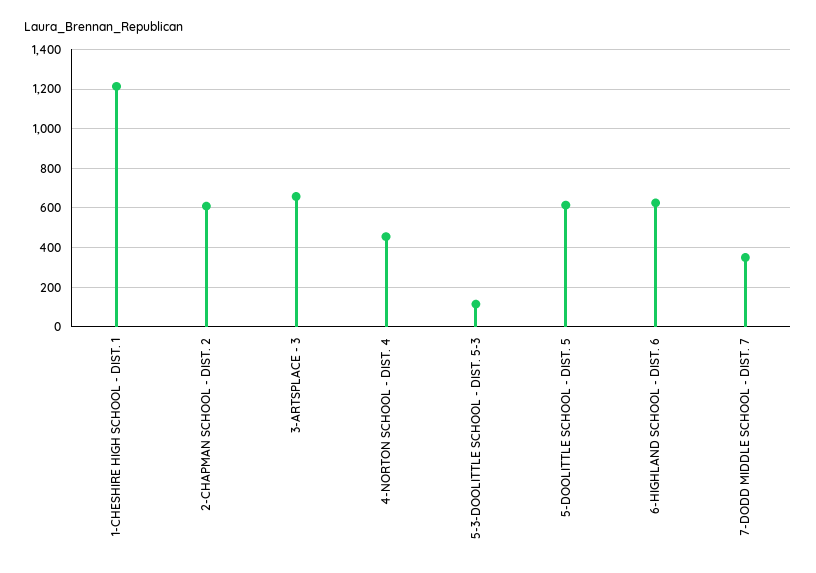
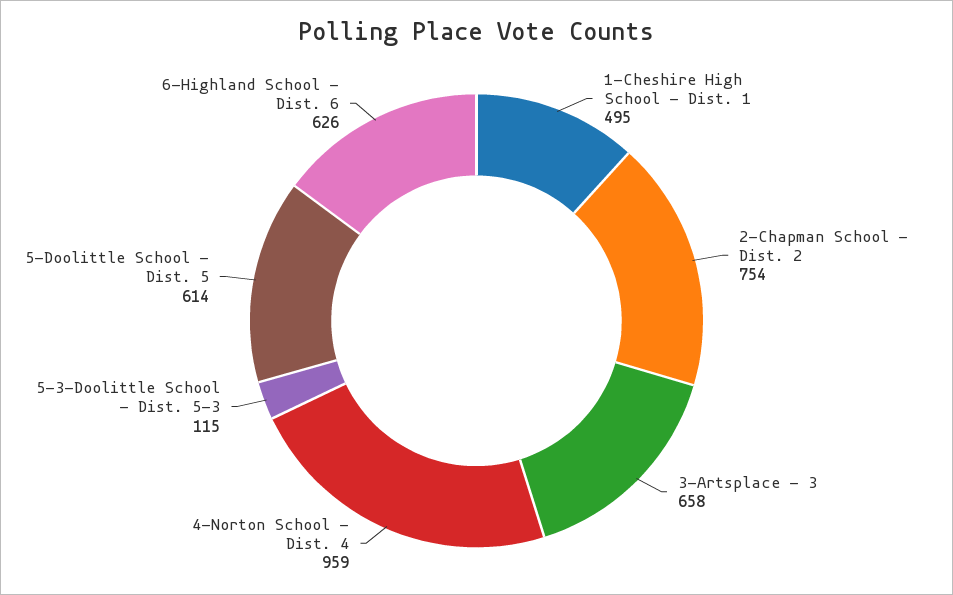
1-CHESHIRE HIGH SCHOOL - DIST. 1: 1200 -> 495
2-CHAPMAN SCHOOL - DIST. 2: 600 -> 754
4-NORTON SCHOOL - DIST. 4: 450 -> 959
7-DODD MIDDLE SCHOOL - DIST. 7: 350 -> none

